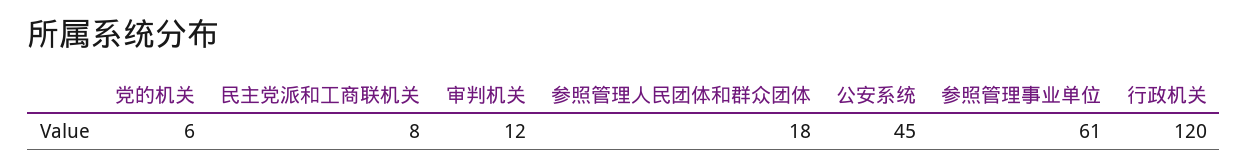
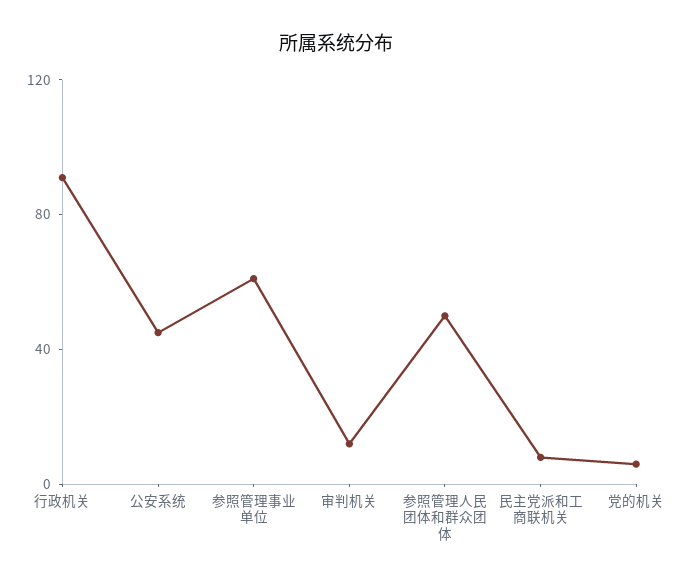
参照管理人民团体和群众团体: 18 -> 50
行政机关: 120 -> 90

